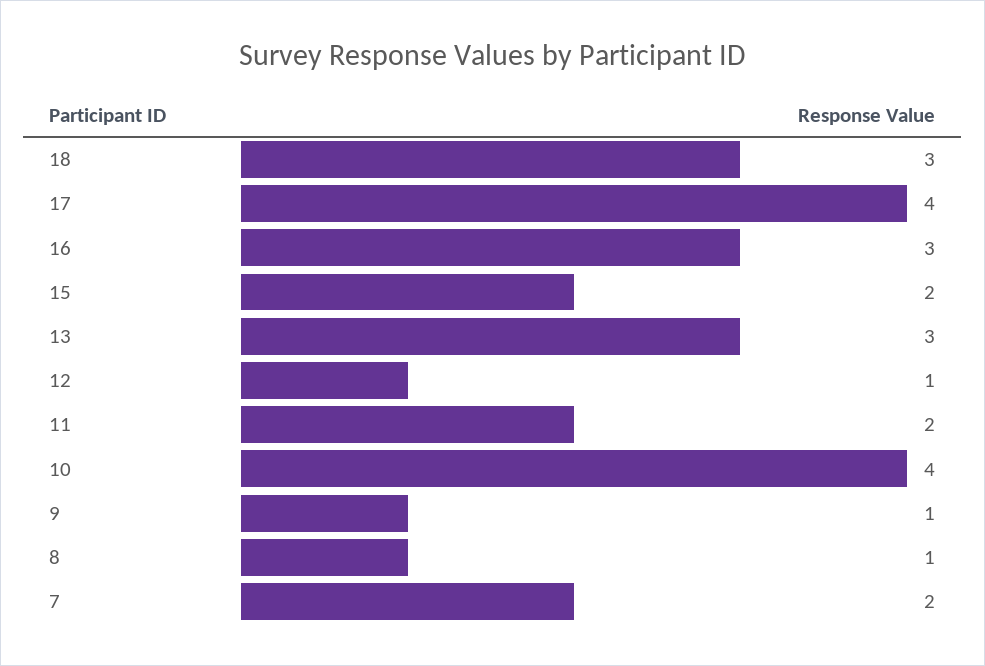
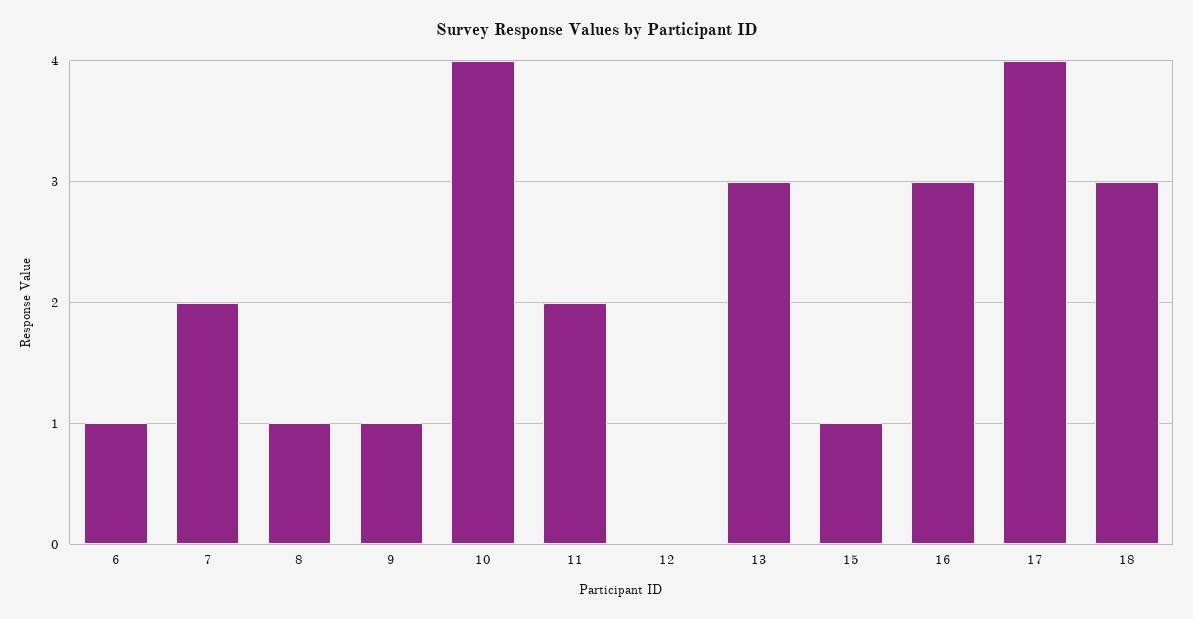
15: 2 -> 1
12: 1 -> 0
6: none -> 1

